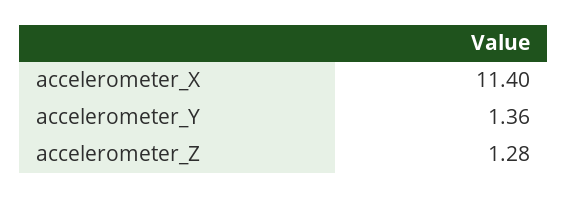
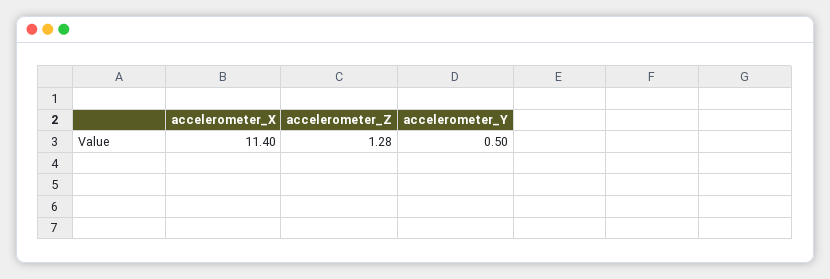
accelerometer_Y: 1.36 -> 0.5

